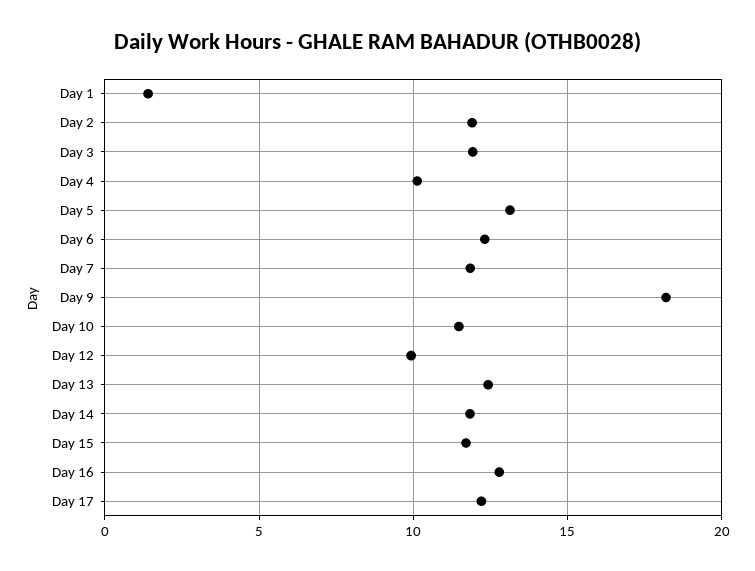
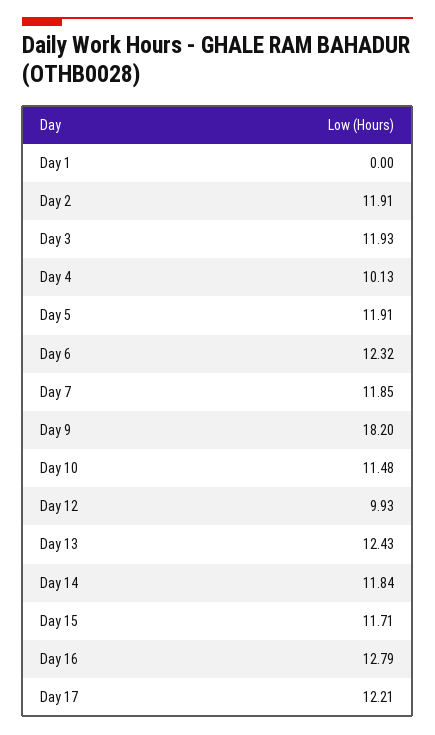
Day 1: 1.5 -> 0
Day 5: 13 -> 11.91

